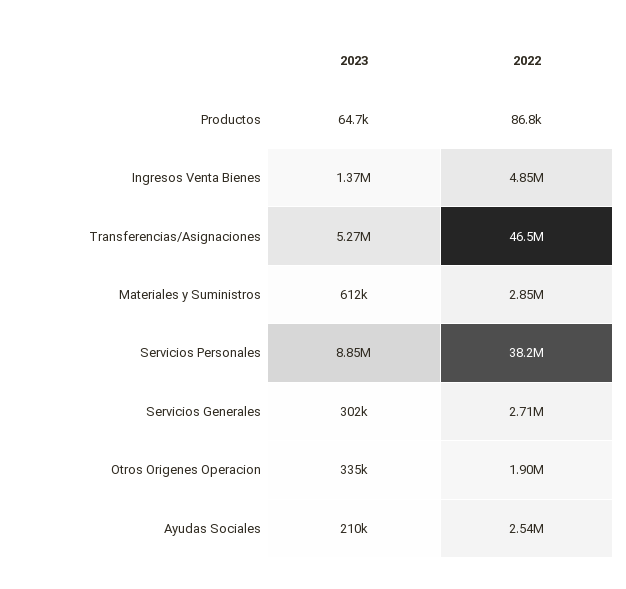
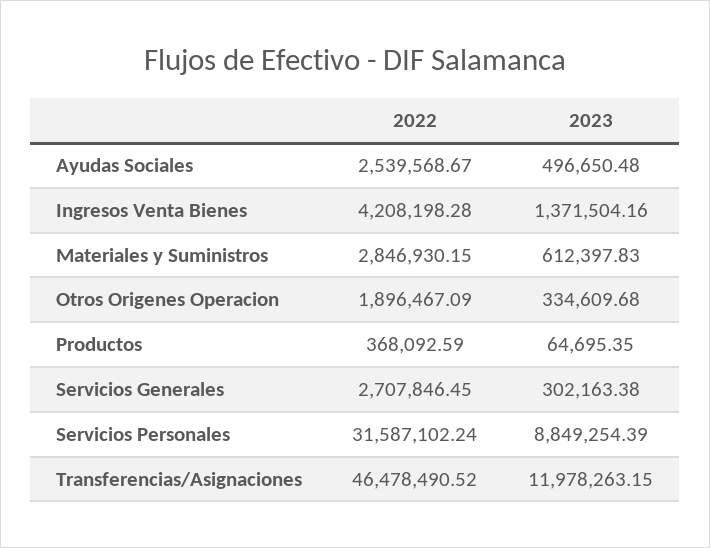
2022, Productos: 86800 -> 368092.59
2022, Ingresos Venta Bienes: 4850000 -> 4208198.28
2023, Transferencias/Asignaciones: 5270000 -> 11978263.15
2022, Servicios Personales: 38200000 -> 31587102.24
2023, Ayudas Sociales: 210000 -> 496650.48

